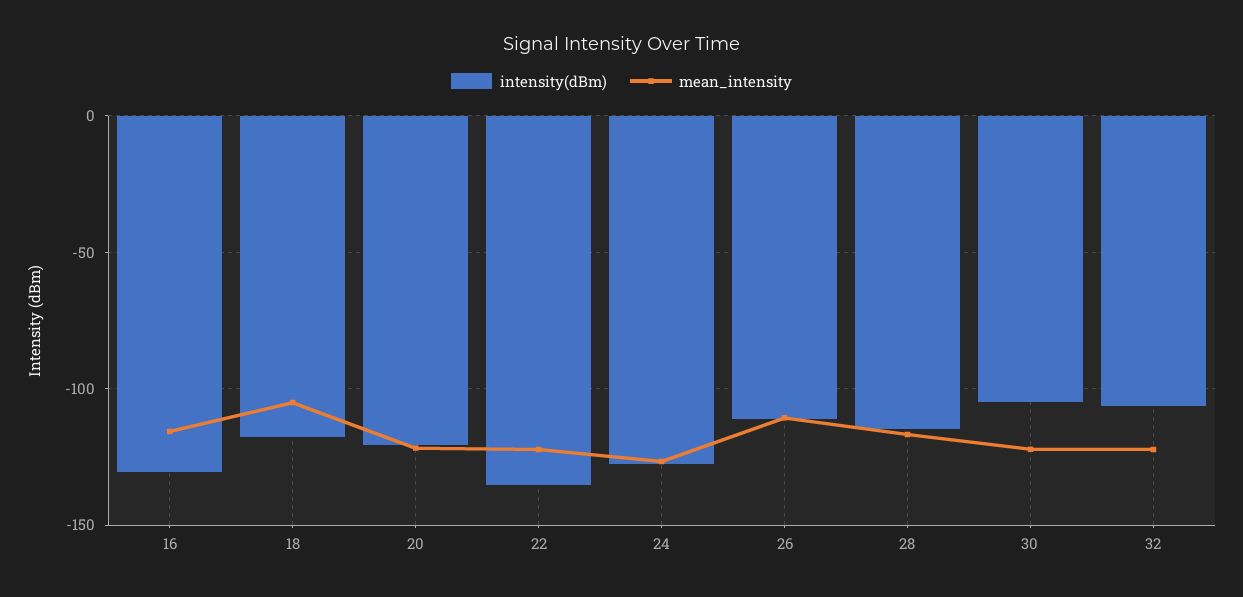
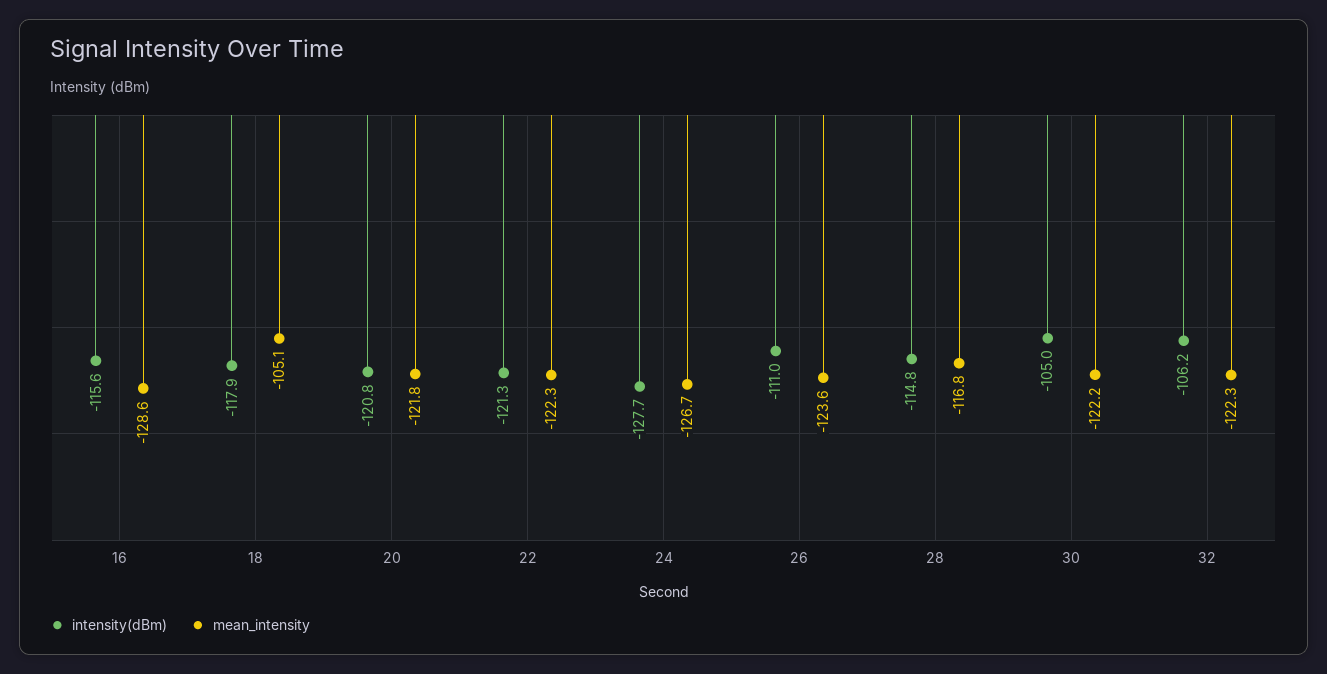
intensity(dBm), 16: -130 -> -115.6
mean_intensity, 16: -115 -> -128.6
intensity(dBm), 22: -135 -> -121.3
mean_intensity, 26: -110 -> -123.6

